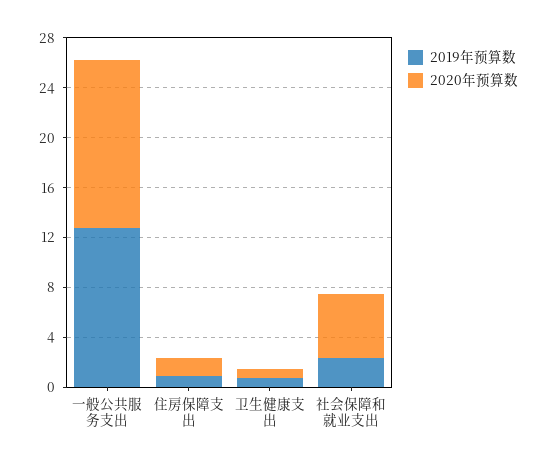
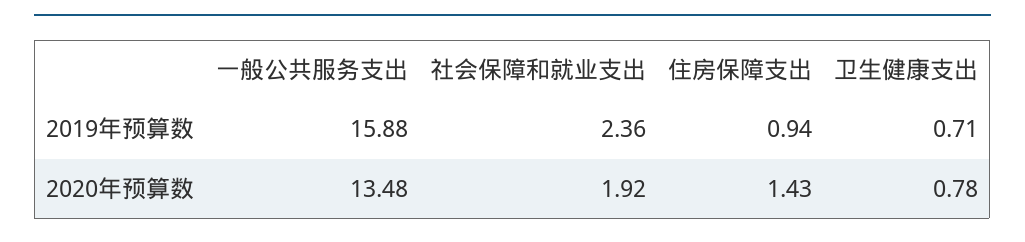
2019年预算数, 一般公共服务支出: 13 -> 15.88
2020年预算数, 社会保障和就业支出: 5 -> 1.92

